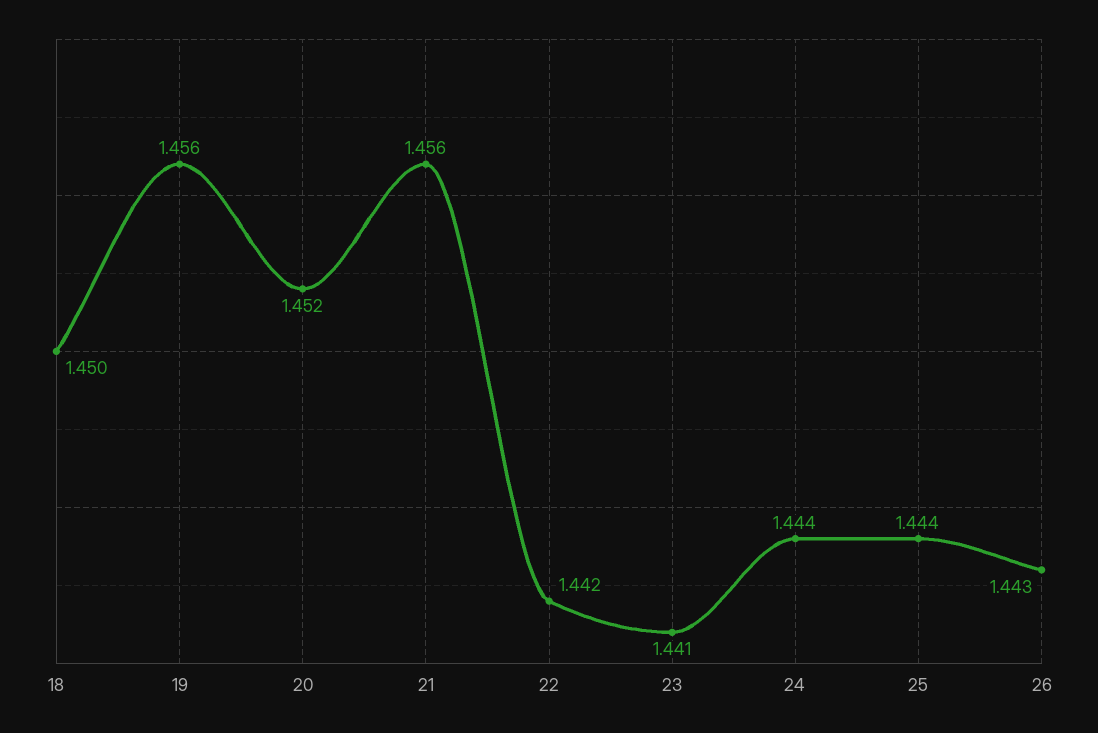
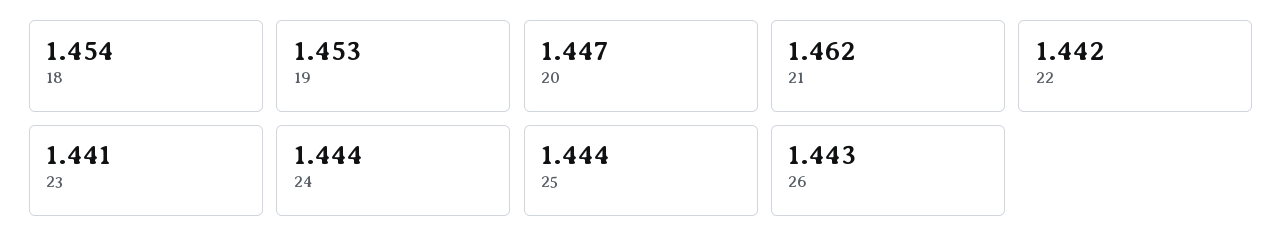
18: 1.45 -> 1.454
19: 1.456 -> 1.453
20: 1.452 -> 1.447
21: 1.456 -> 1.462

